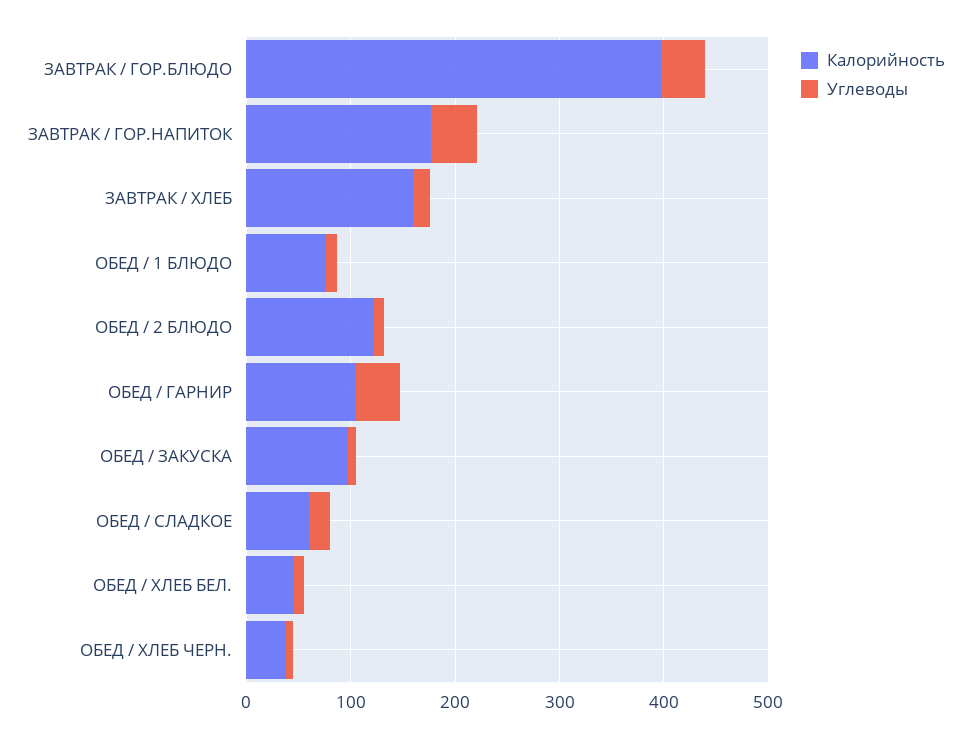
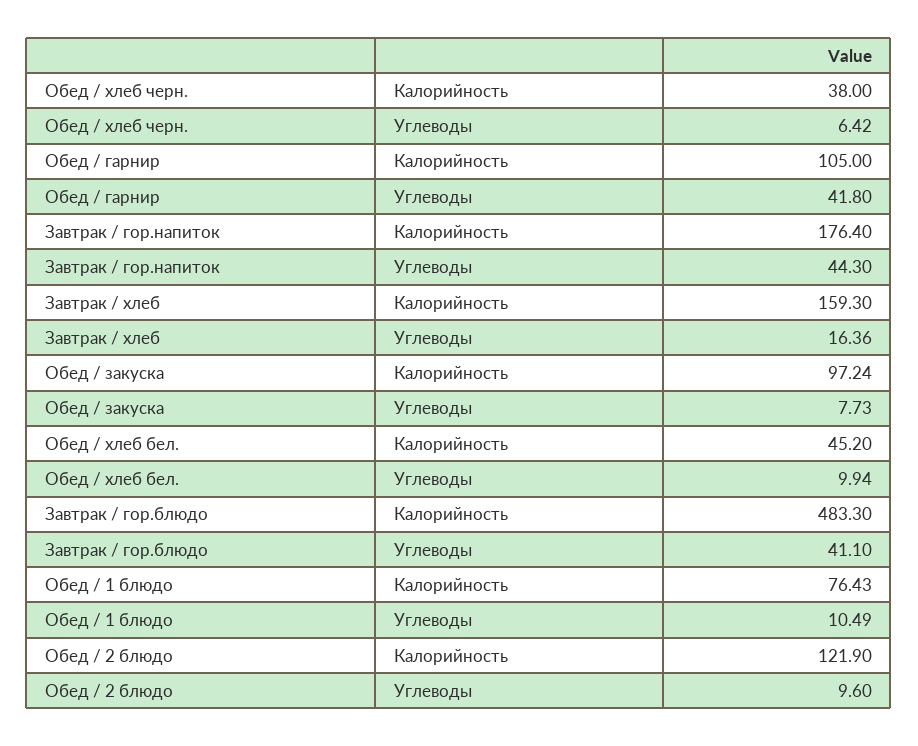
Калорийность, ЗАВТРАК / ГОР.БЛЮДО: 400 -> 483.3
Калорийность, ОБЕД / СЛАДКОЕ: 60 -> none
Углеводы, ОБЕД / СЛАДКОЕ: 20 -> none

